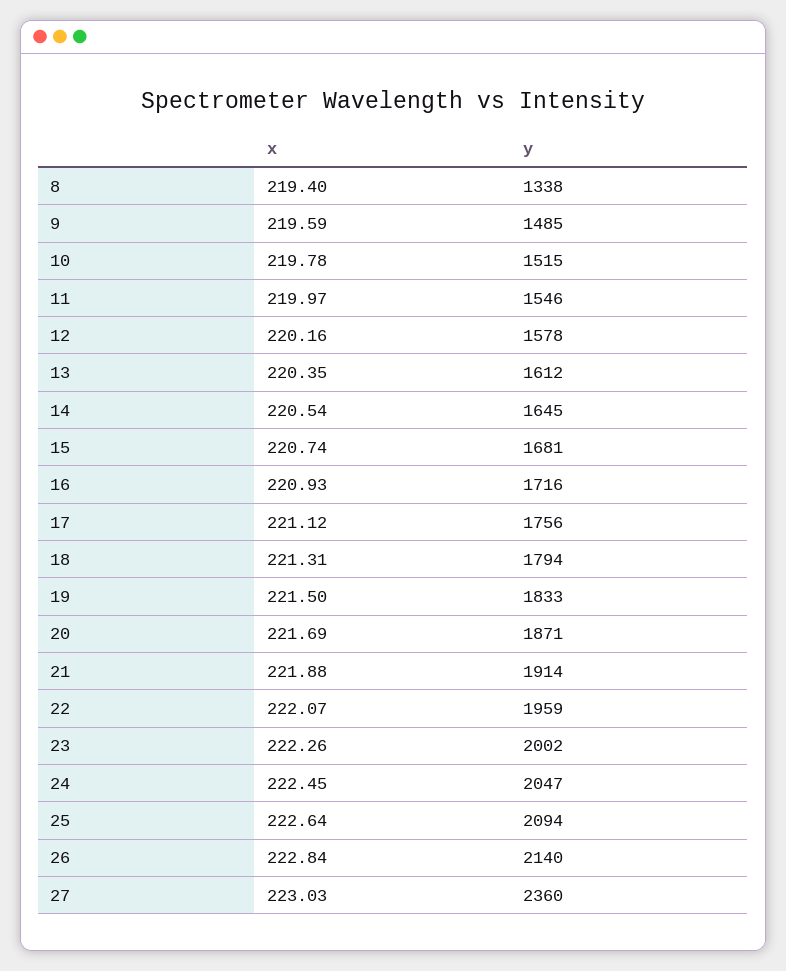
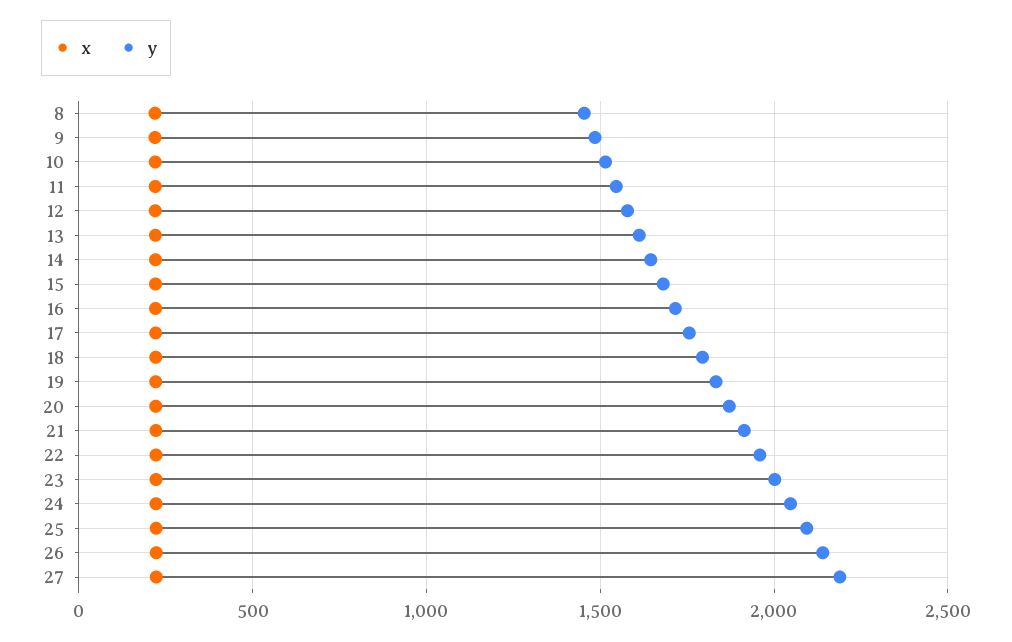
y, 8: 1338 -> 1450
y, 27: 2360 -> 2200

